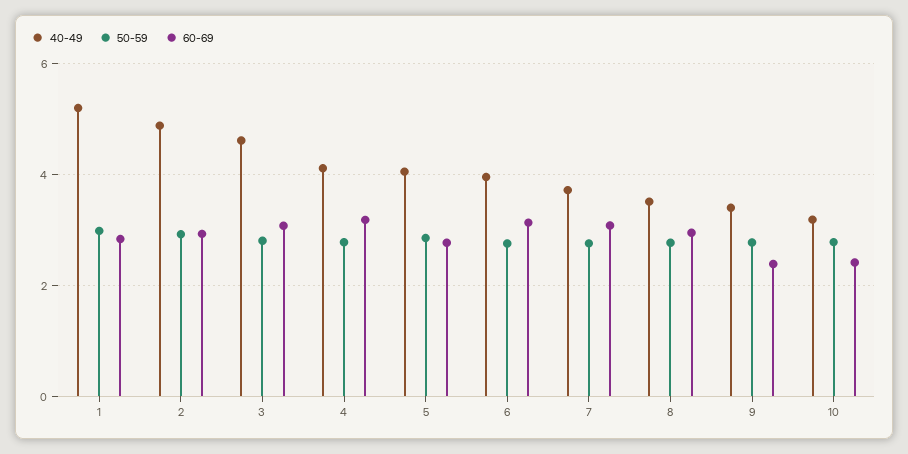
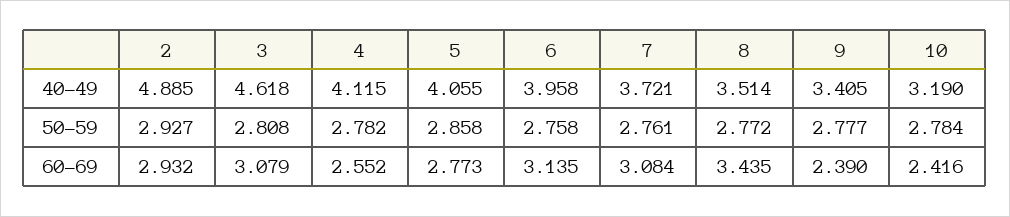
40-49, 1: 5.2 -> none
50-59, 1: 3 -> none
60-69, 1: 2.8 -> none
60-69, 4: 3.2 -> 2.552
60-69, 8: 3 -> 3.435

